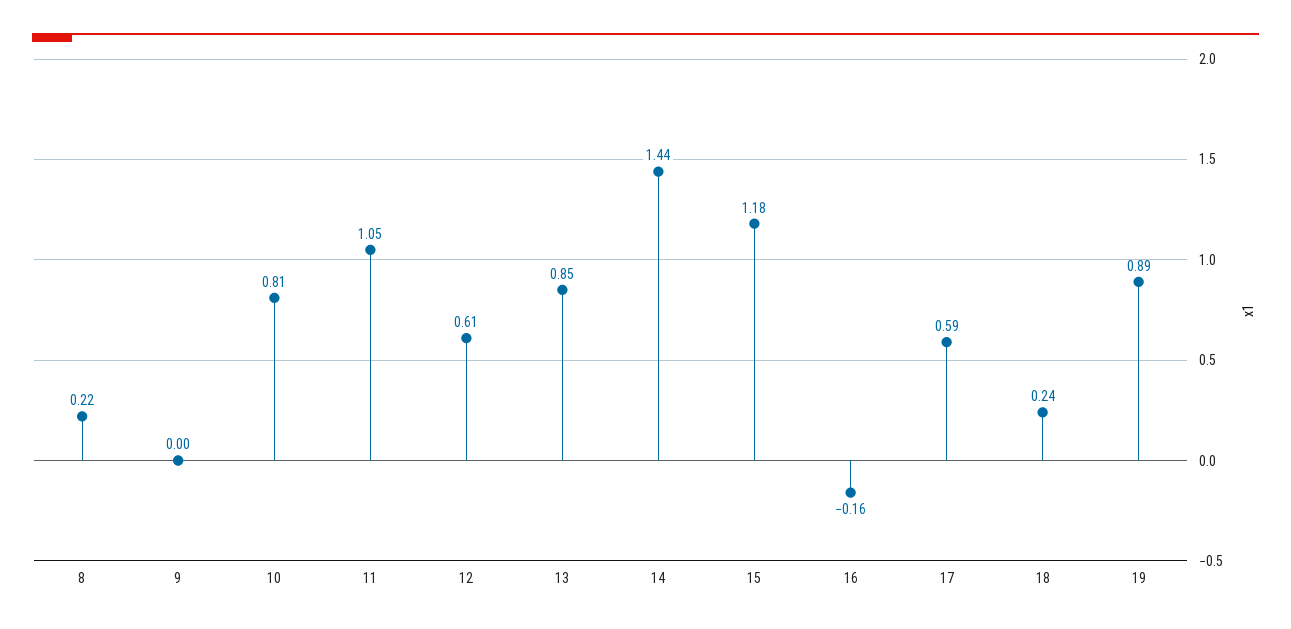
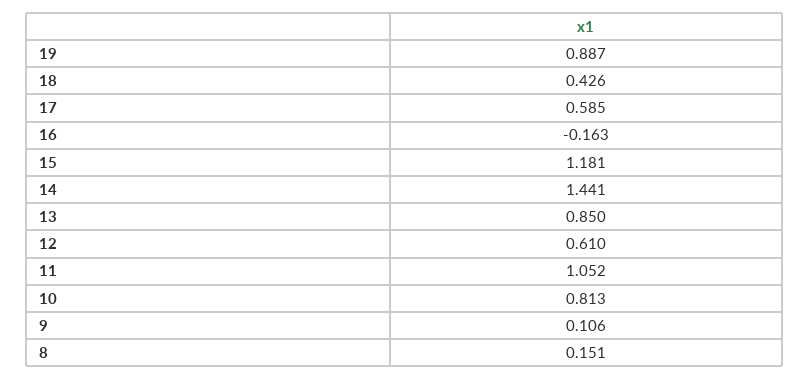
8: 0.22 -> 0.151
9: 0 -> 0.106
18: 0.24 -> 0.426

